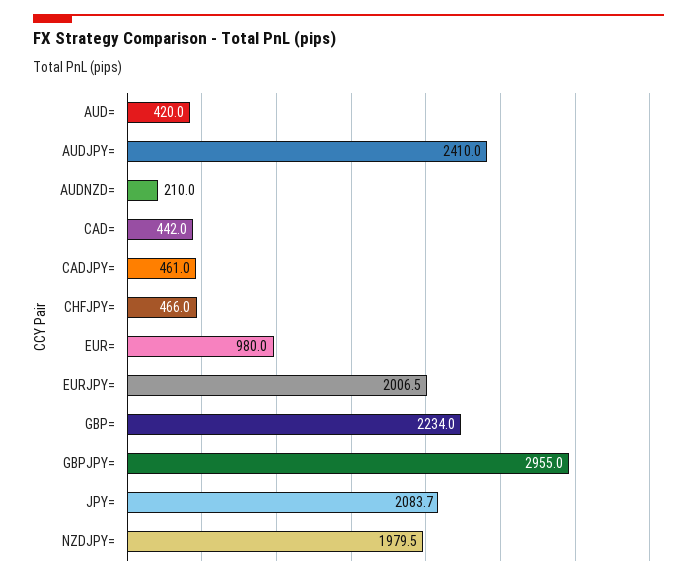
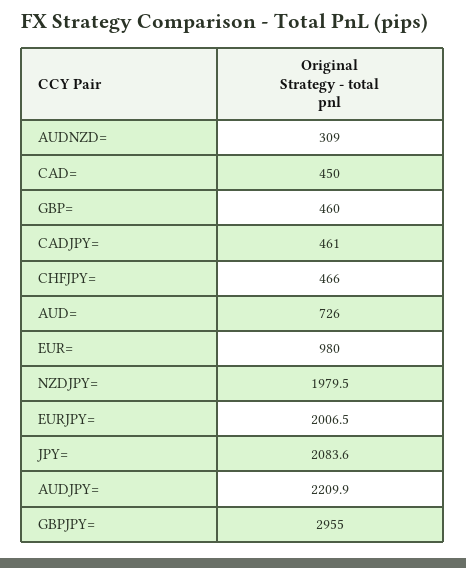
AUD=: 420 -> 726
AUDJPY=: 2410 -> 2209.9
AUDNZD=: 210 -> 309
CAD=: 442 -> 450
GBP=: 2234 -> 460
JPY=: 2083.7 -> 2083.6

